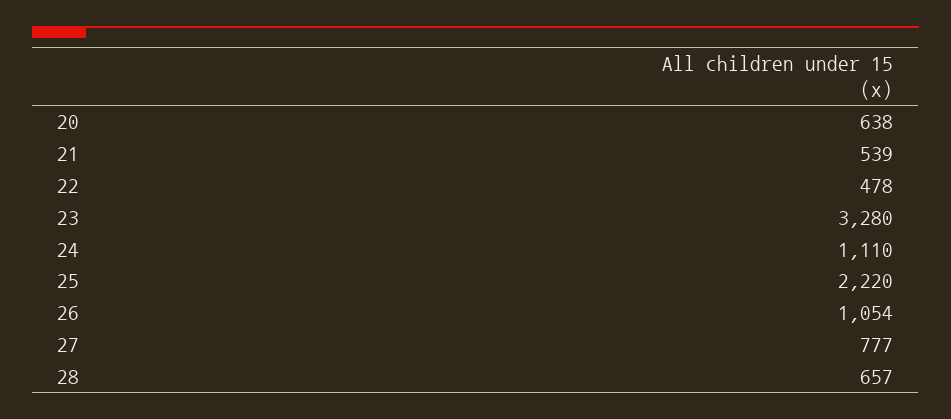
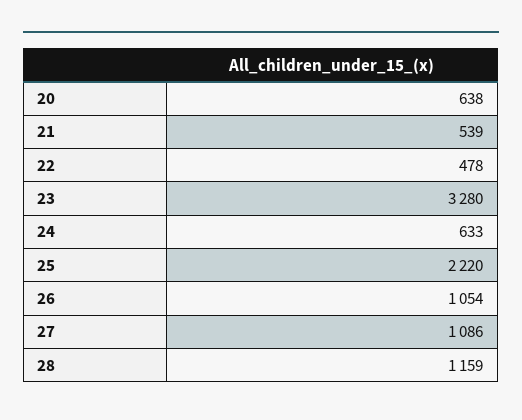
24: 1110 -> 633
27: 777 -> 1086
28: 657 -> 1159

